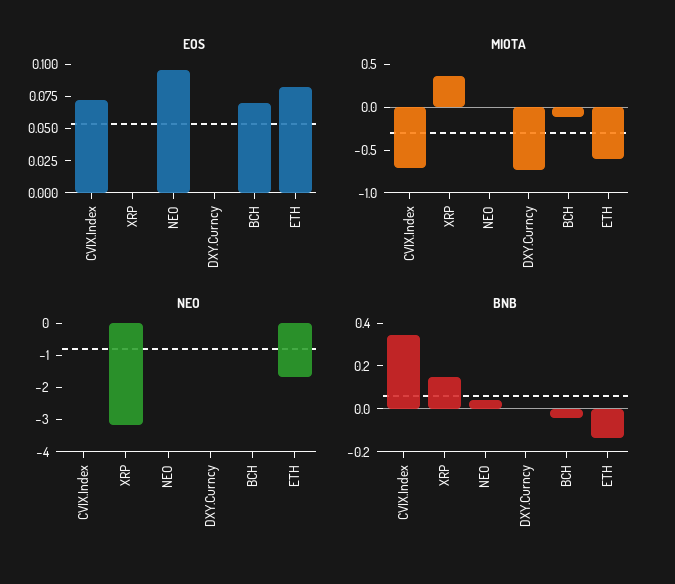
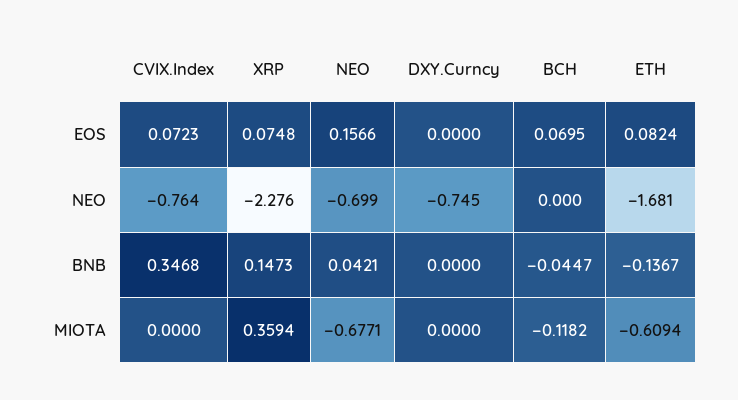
EOS, XRP: 0 -> 0.0748
EOS, NEO: 0.1 -> 0.1566
MIOTA, CVIX.Index: -0.7 -> 0
MIOTA, NEO: 0 -> -0.6771
MIOTA, DXY.Curncy: -0.7 -> 0
NEO, CVIX.Index: 0 -> -0.764
NEO, XRP: -3.25 -> -2.276
NEO, NEO: 0 -> -0.699
NEO, DXY.Curncy: 0 -> -0.745

